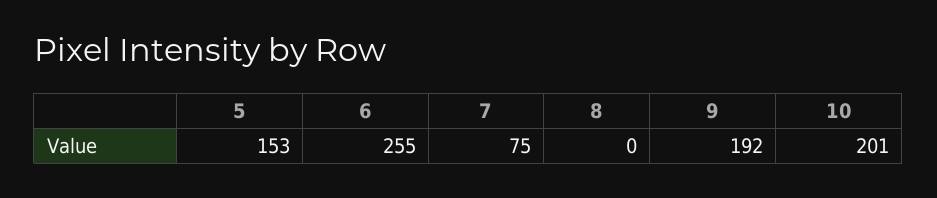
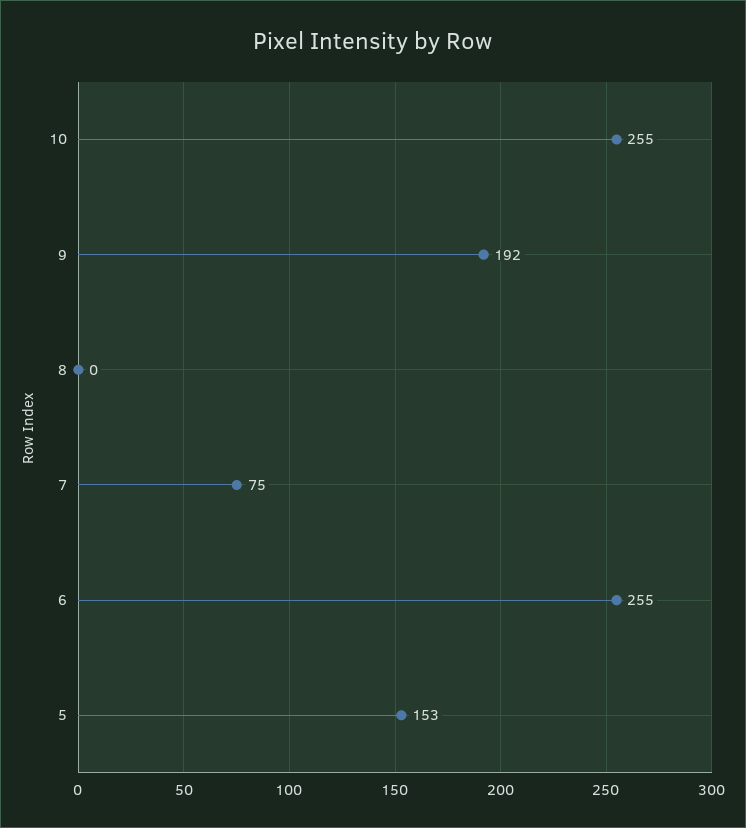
10: 201 -> 255

